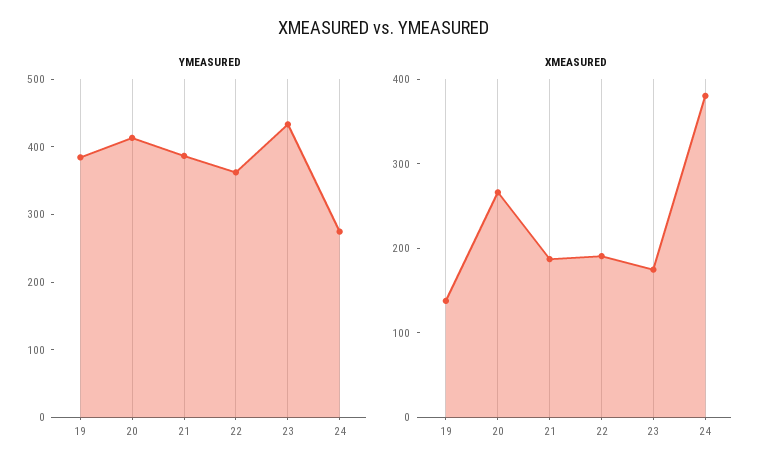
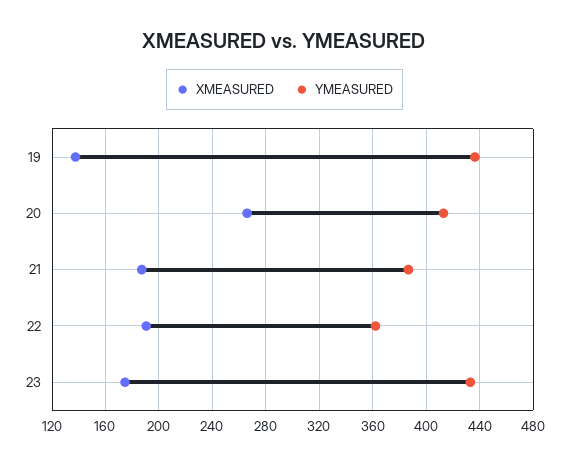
YMEASURED, 19: 380 -> 435
YMEASURED, 24: 280 -> none
XMEASURED, 24: 380 -> none

